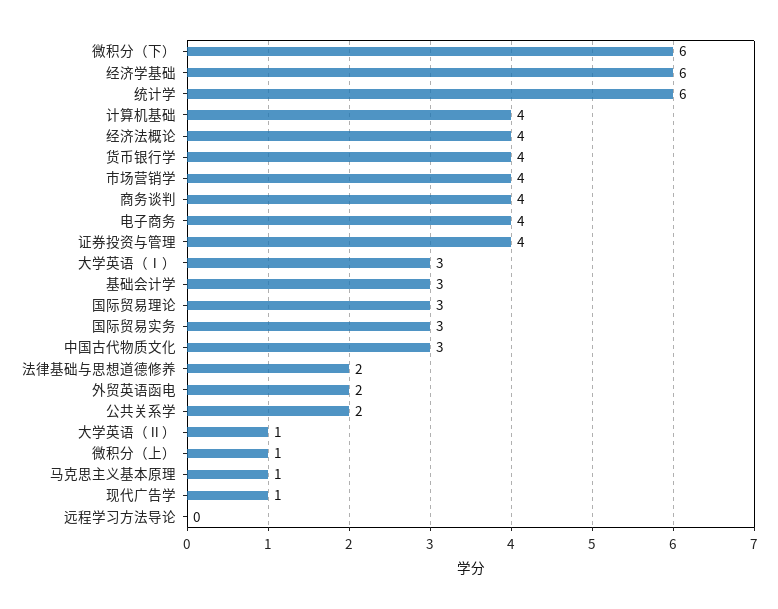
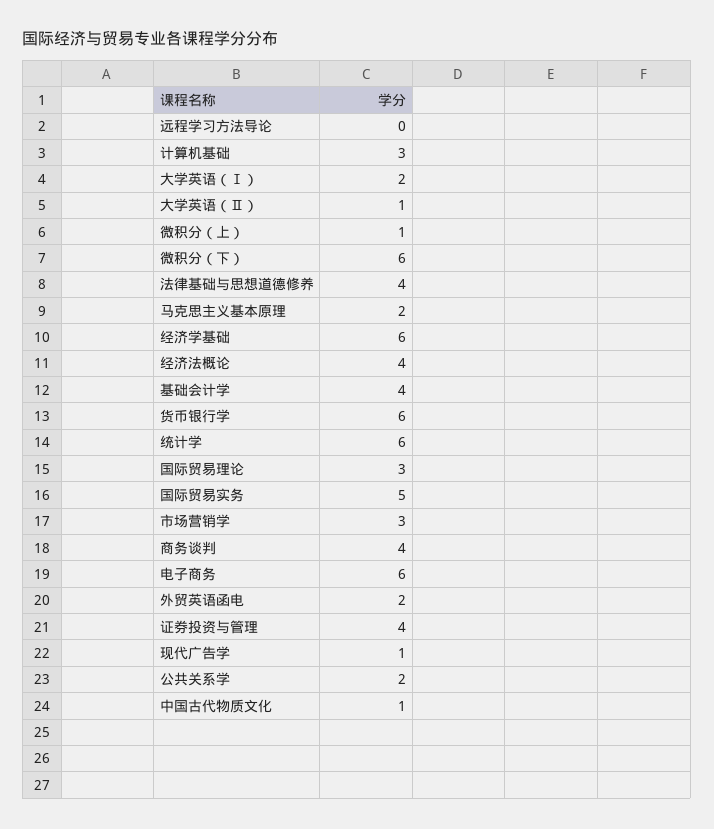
计算机基础: 4 -> 3
货币银行学: 4 -> 6
市场营销学: 4 -> 3
电子商务: 4 -> 6
大学英语（Ⅰ）: 3 -> 2
基础会计学: 3 -> 4
国际贸易实务: 3 -> 5
中国古代物质文化: 3 -> 1
法律基础与思想道德修养: 2 -> 4
马克思主义基本原理: 1 -> 2

